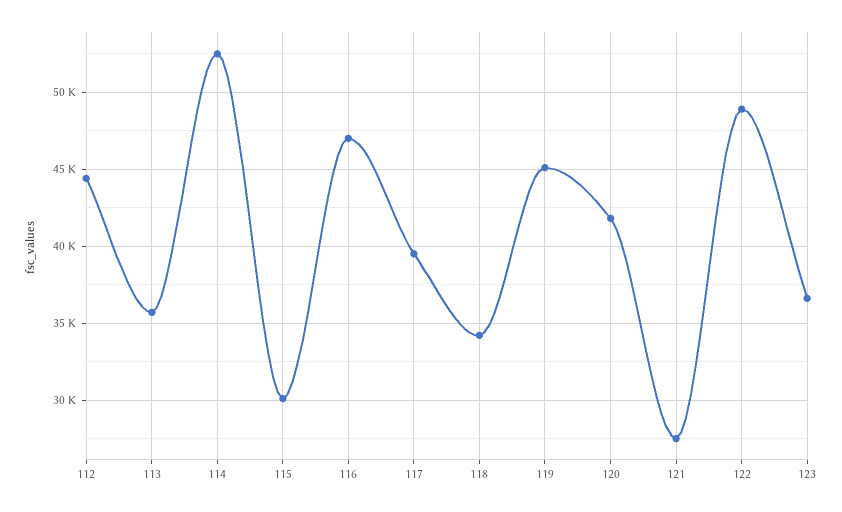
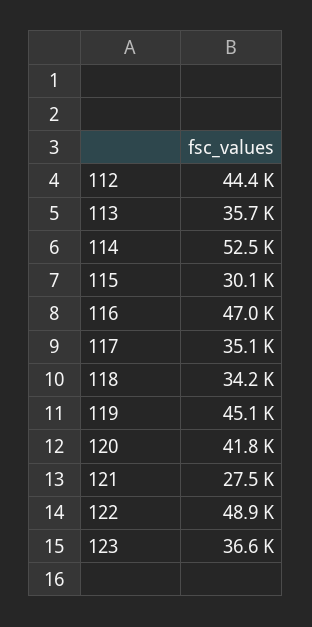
117: 39500 -> 35100

